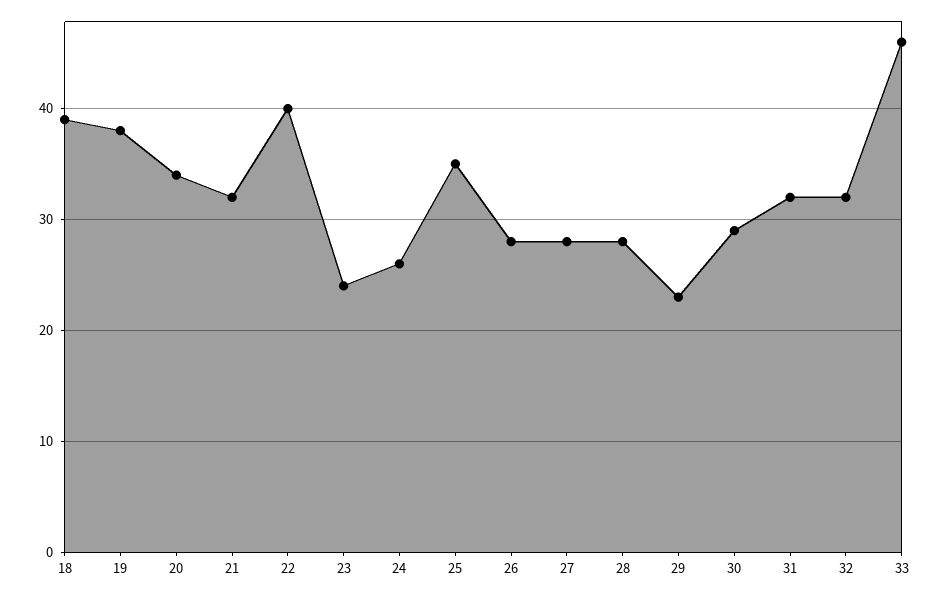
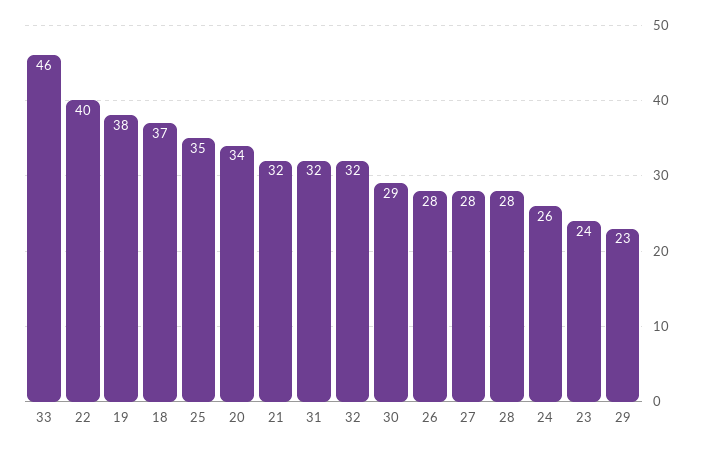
18: 39 -> 37

